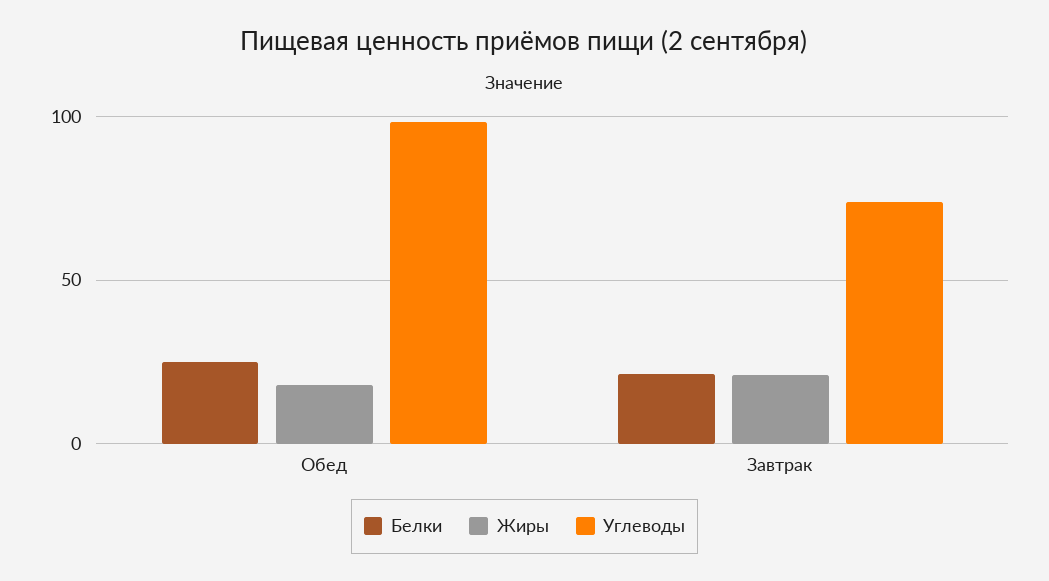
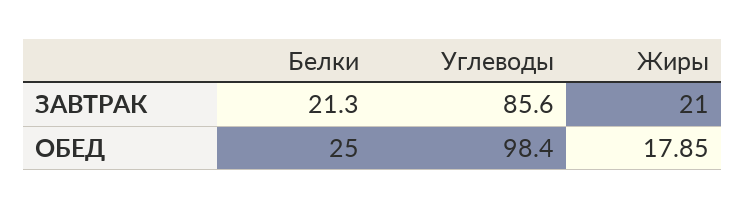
Углеводы, Завтрак: 75 -> 85.6

